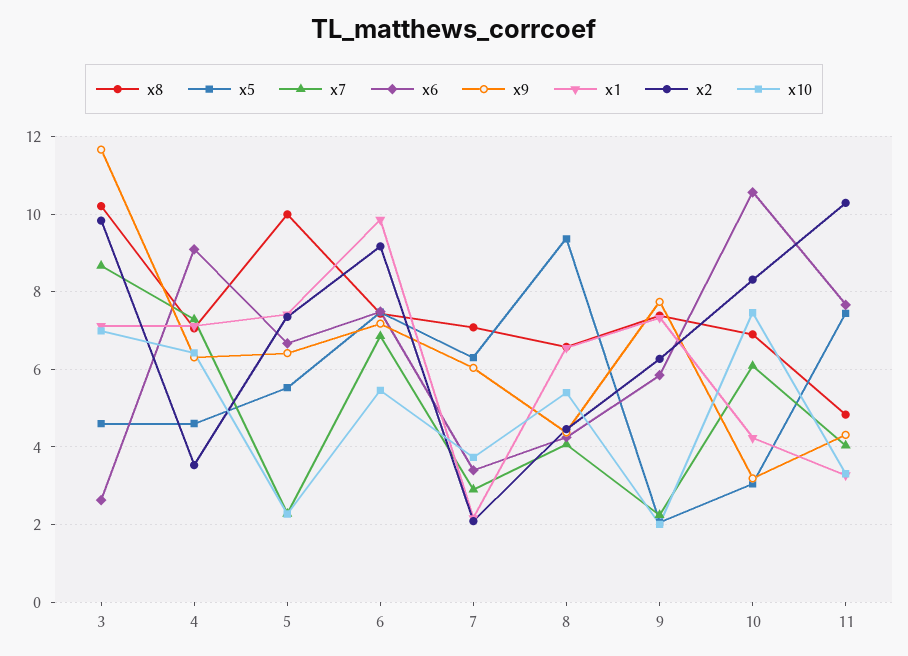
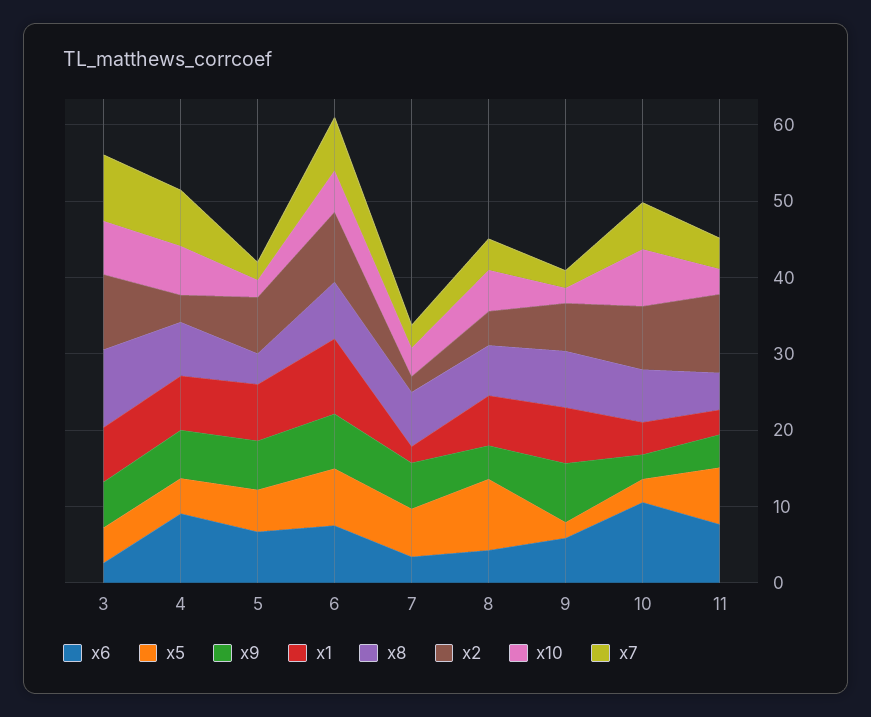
x9, 3: 11.6 -> 6
x8, 5: 10 -> 4

